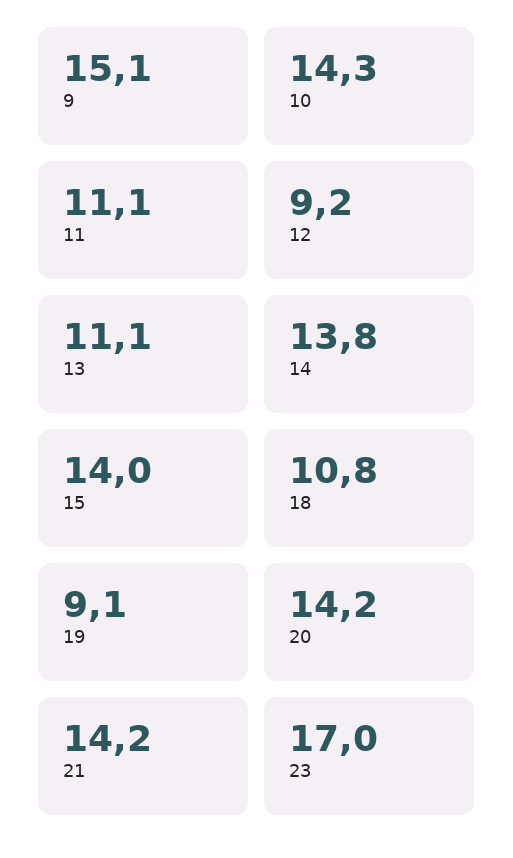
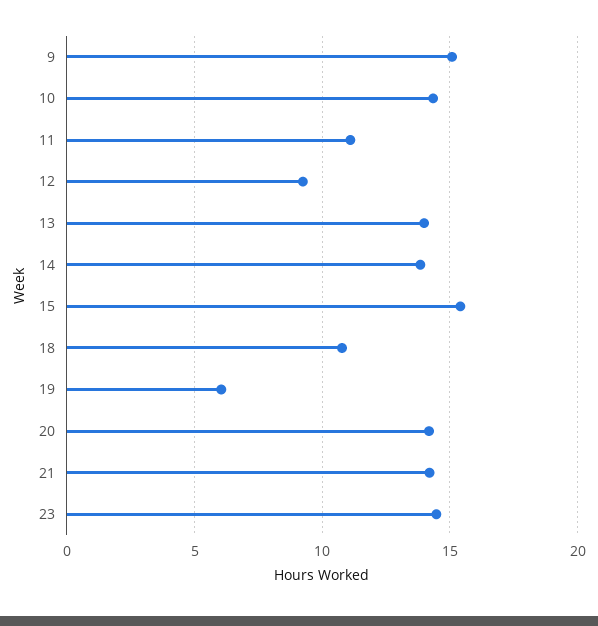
13: 11.1 -> 14
15: 14 -> 15.5
19: 9.1 -> 6
23: 17 -> 14.5

